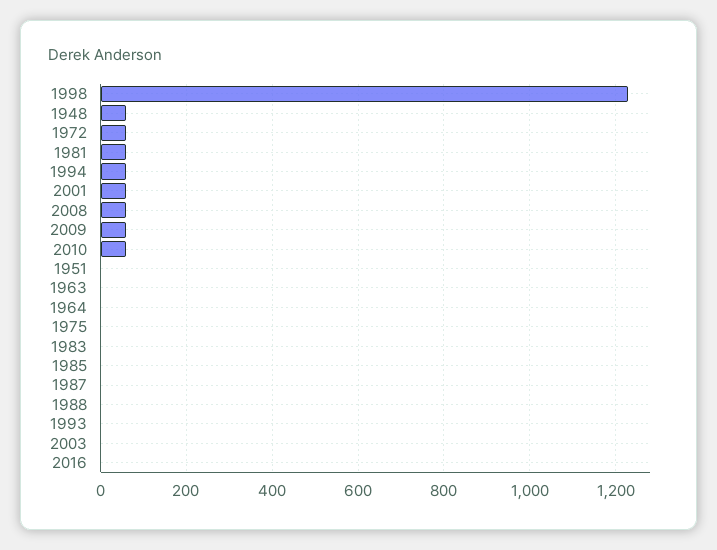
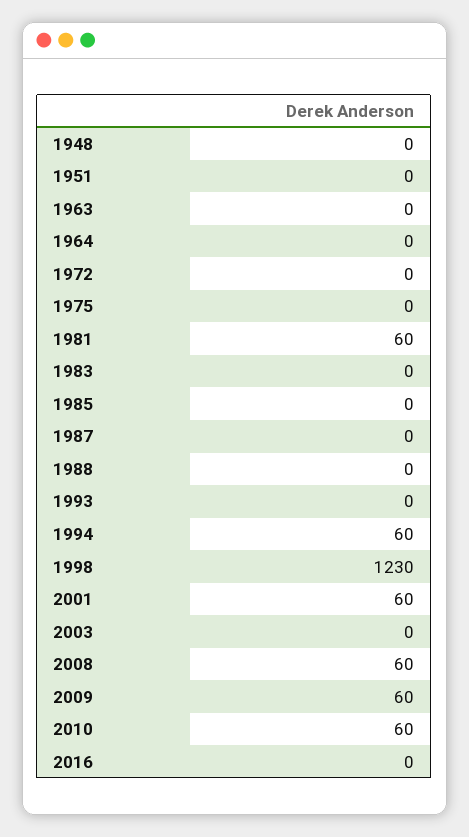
1948: 60 -> 0
1972: 60 -> 0

